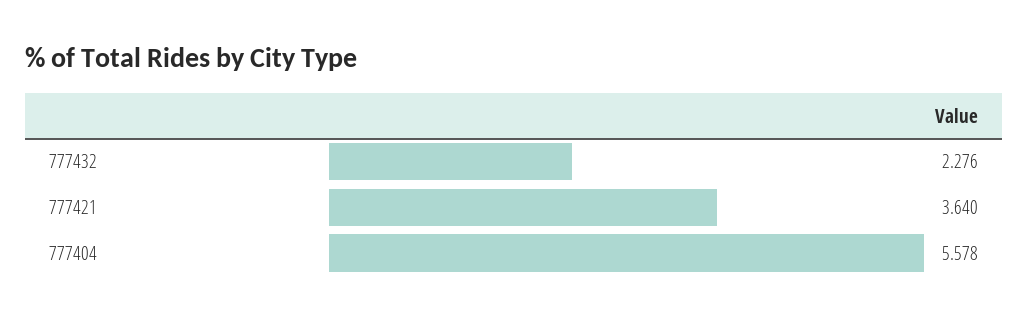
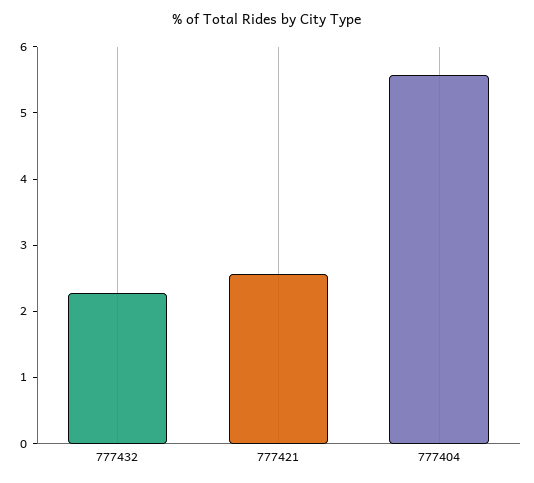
777421: 3.64 -> 2.6

